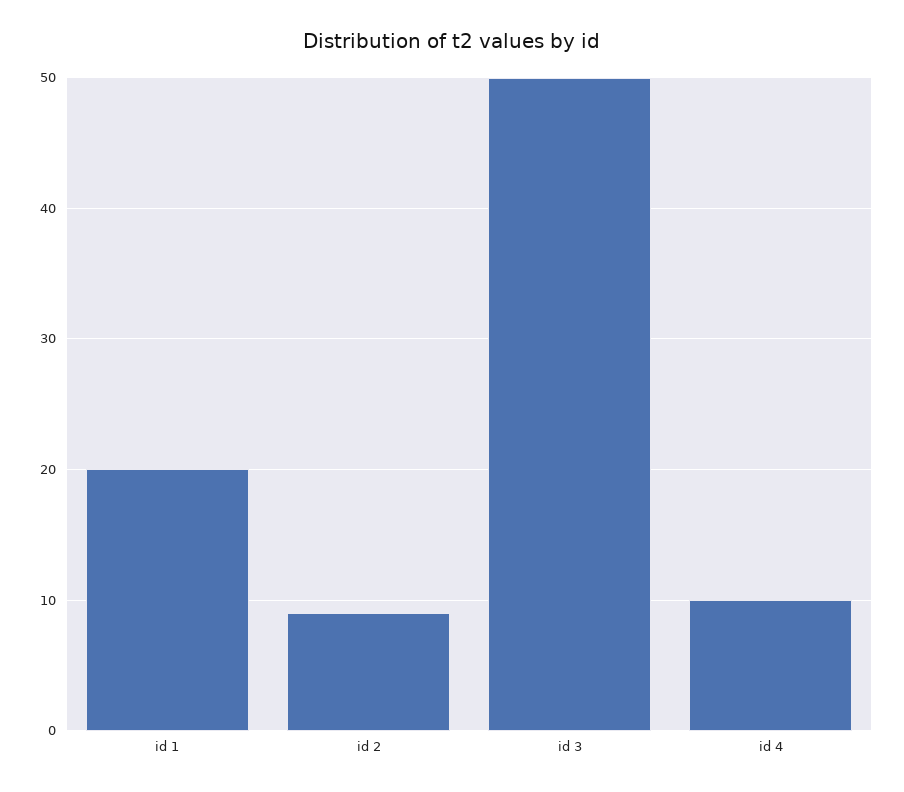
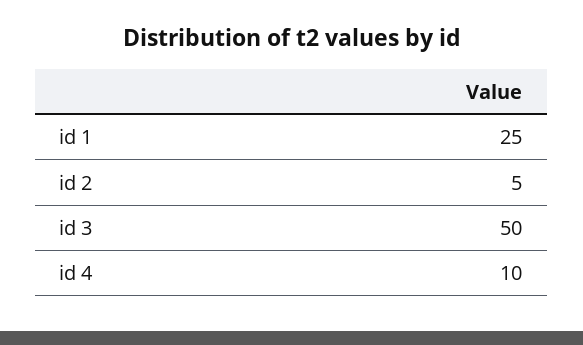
id 1: 20 -> 25
id 2: 9 -> 5

